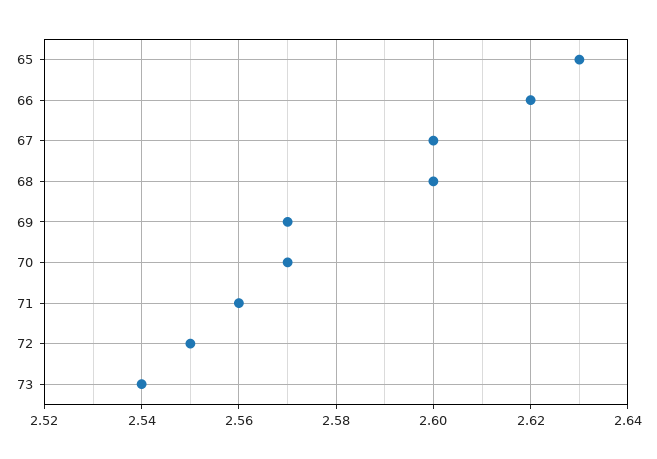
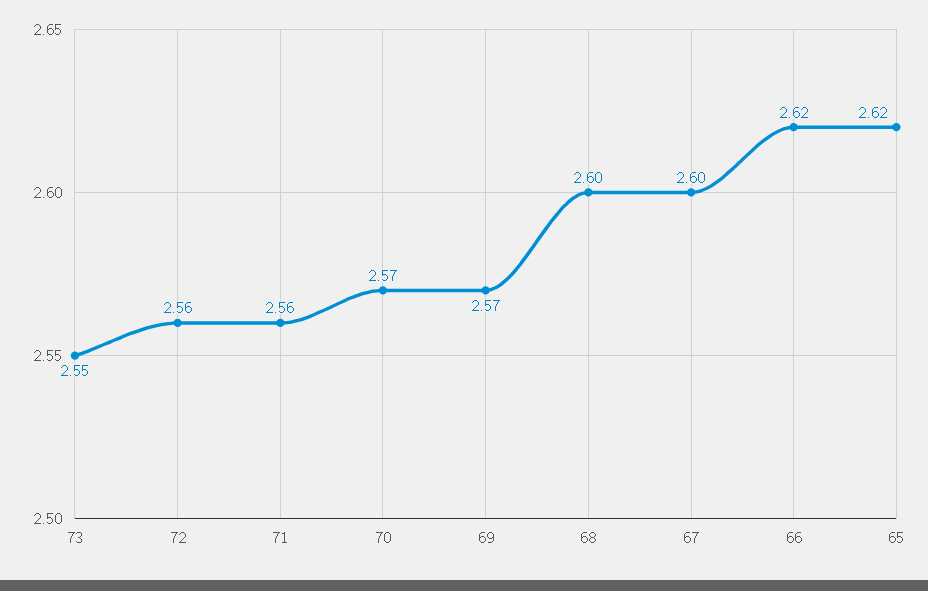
65: 2.63 -> 2.62
72: 2.55 -> 2.56
73: 2.54 -> 2.55

